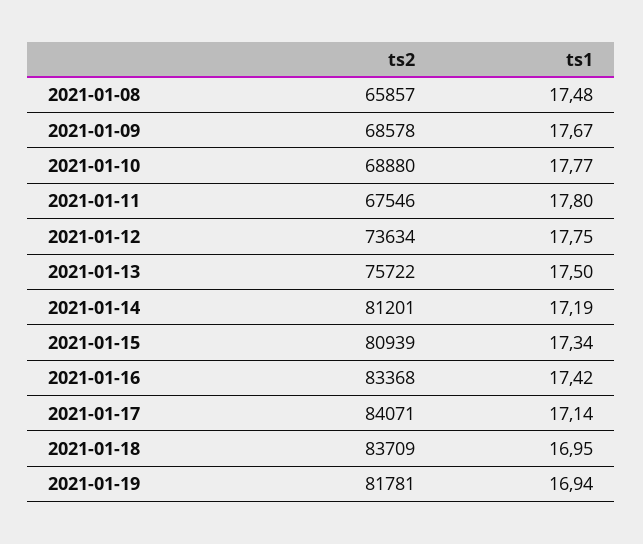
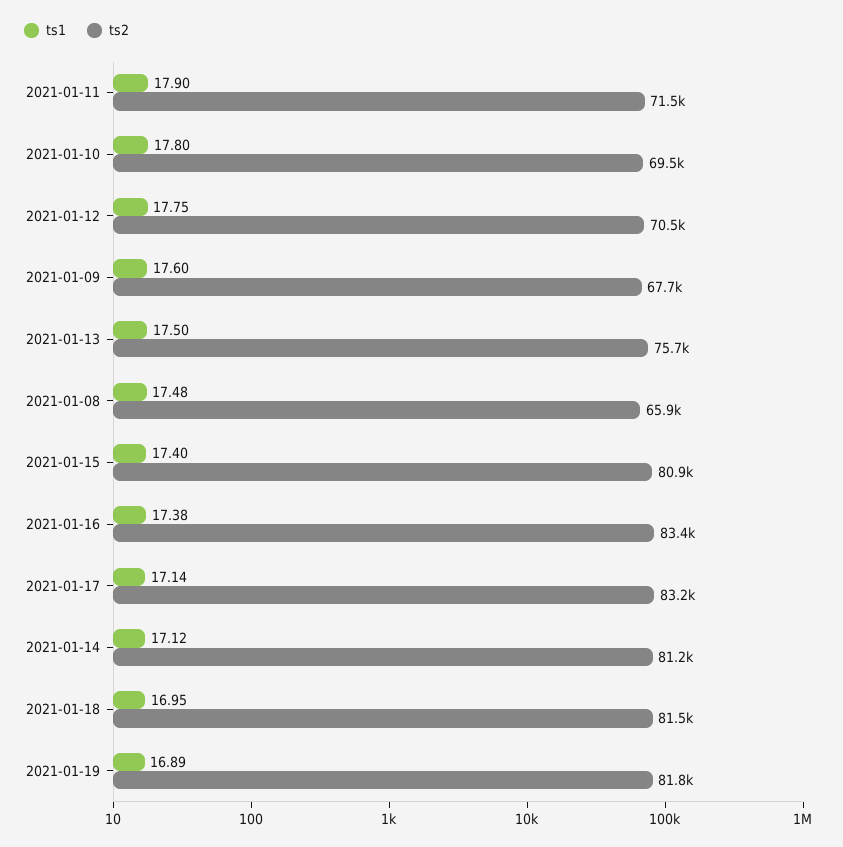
ts2, 2021-01-09: 68578 -> 67700
ts1, 2021-01-09: 17.67 -> 17.6
ts2, 2021-01-10: 68880 -> 69500
ts1, 2021-01-10: 17.77 -> 17.8
ts2, 2021-01-11: 67546 -> 71500
ts1, 2021-01-11: 17.8 -> 17.9
ts2, 2021-01-12: 73634 -> 70500
ts1, 2021-01-14: 17.19 -> 17.12
ts1, 2021-01-15: 17.34 -> 17.4
ts1, 2021-01-16: 17.42 -> 17.38
ts2, 2021-01-17: 84071 -> 83200
ts2, 2021-01-18: 83709 -> 81500
ts1, 2021-01-19: 16.94 -> 16.89

